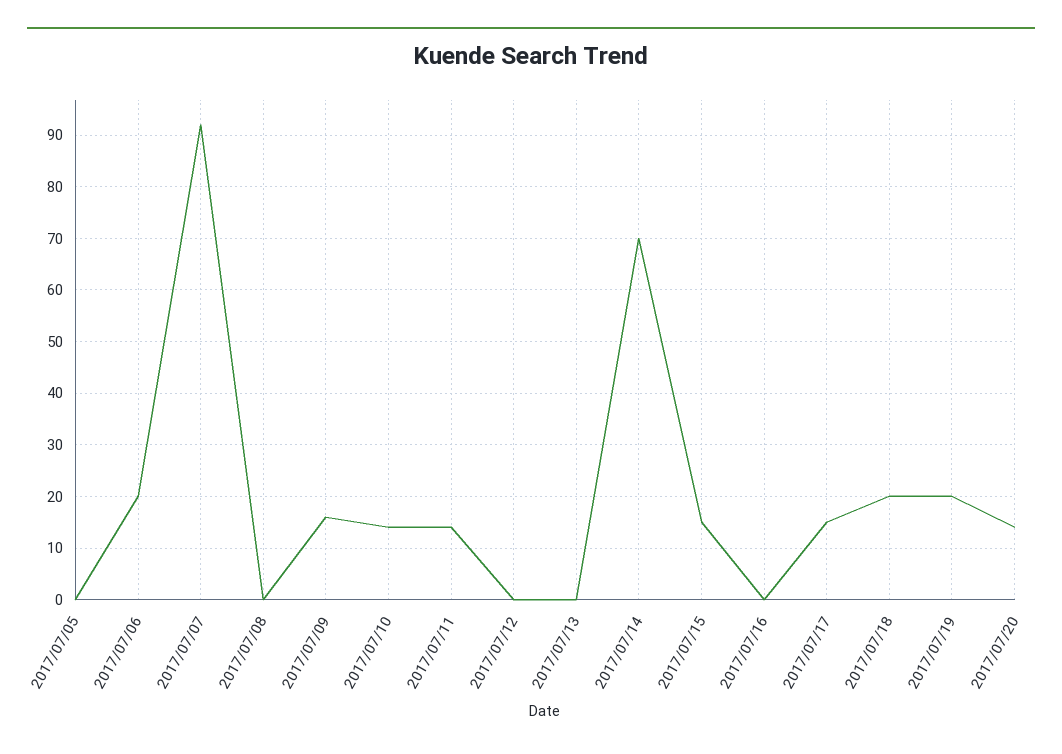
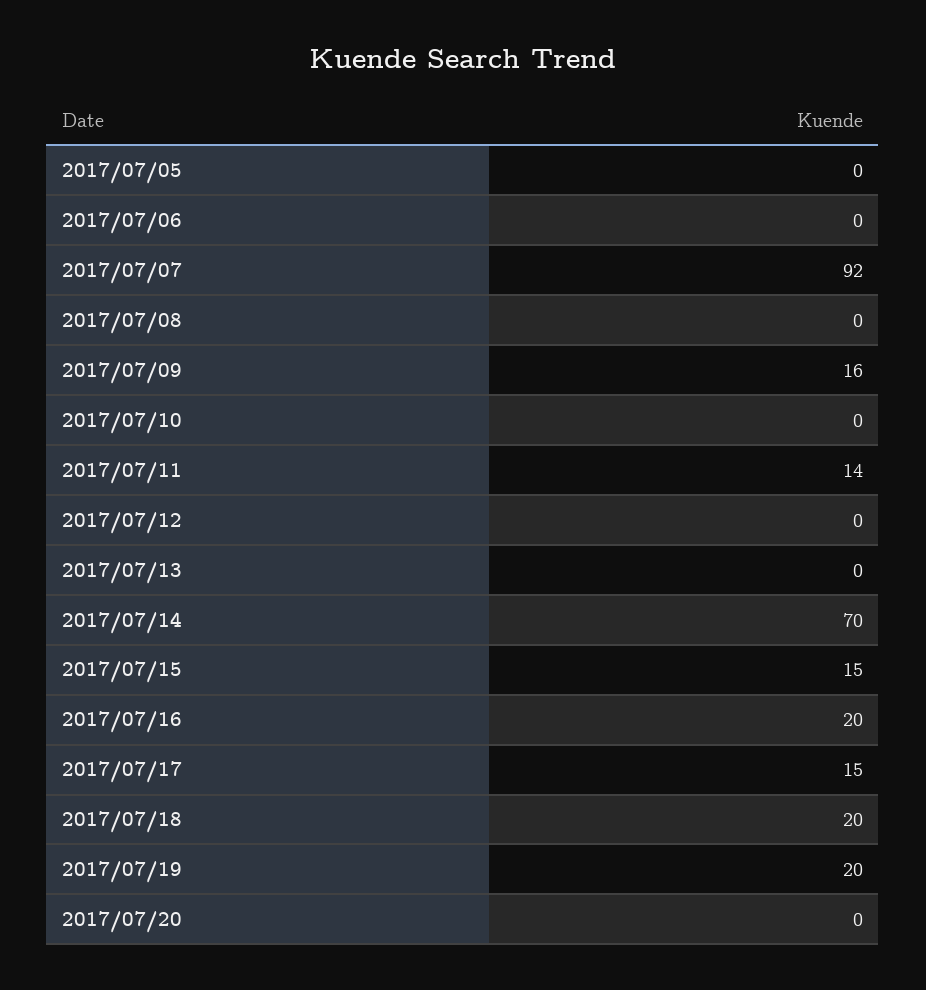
2017/07/06: 20 -> 0
2017/07/10: 15 -> 0
2017/07/16: 0 -> 20
2017/07/20: 15 -> 0

